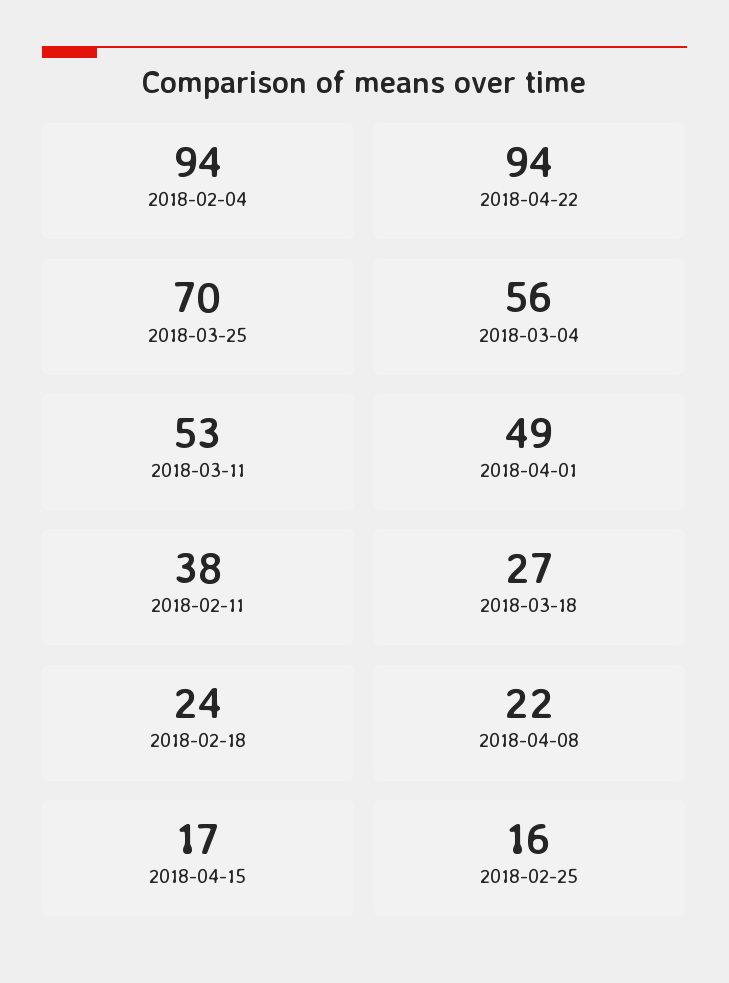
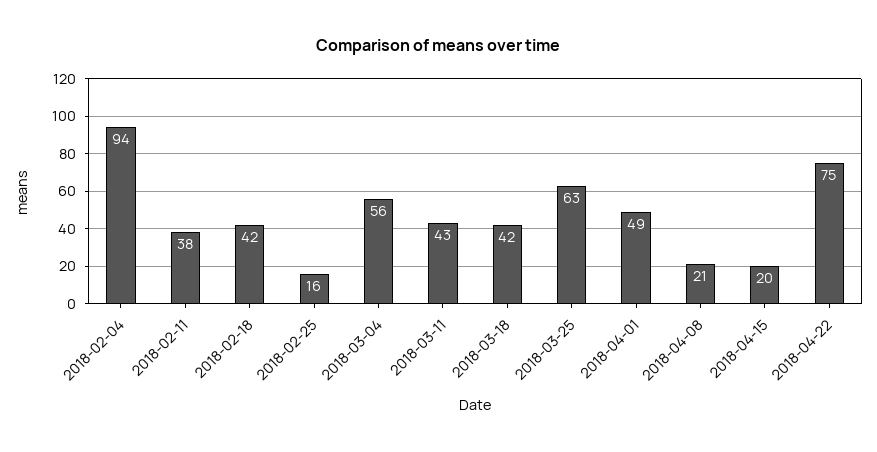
2018-04-22: 94 -> 75
2018-03-25: 70 -> 63
2018-03-11: 53 -> 43
2018-03-18: 27 -> 42
2018-02-18: 24 -> 42
2018-04-08: 22 -> 21
2018-04-15: 17 -> 20

